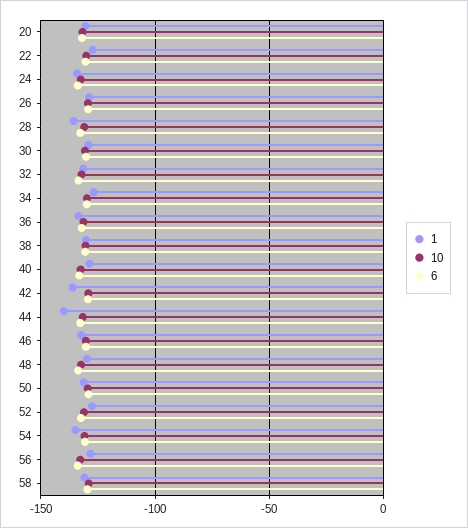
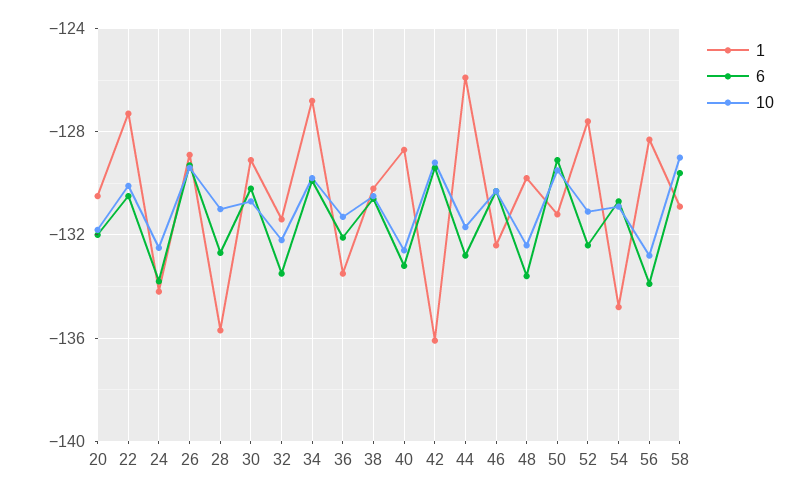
1, 44: -140 -> -126

